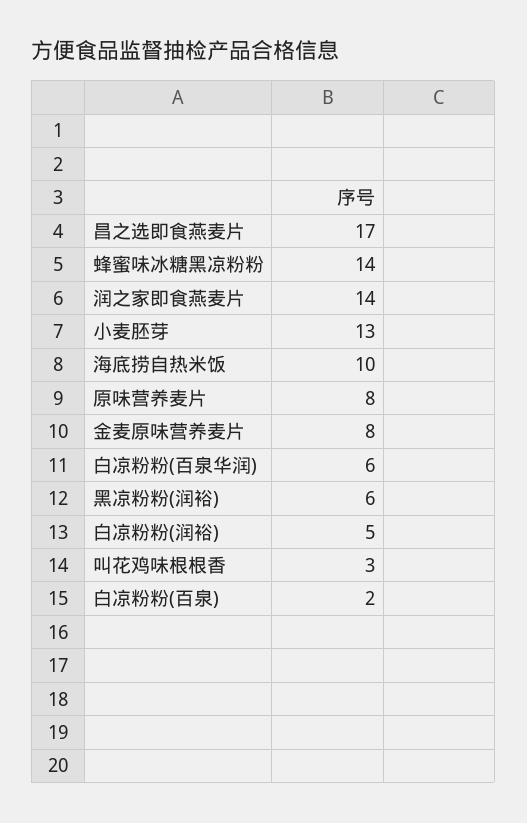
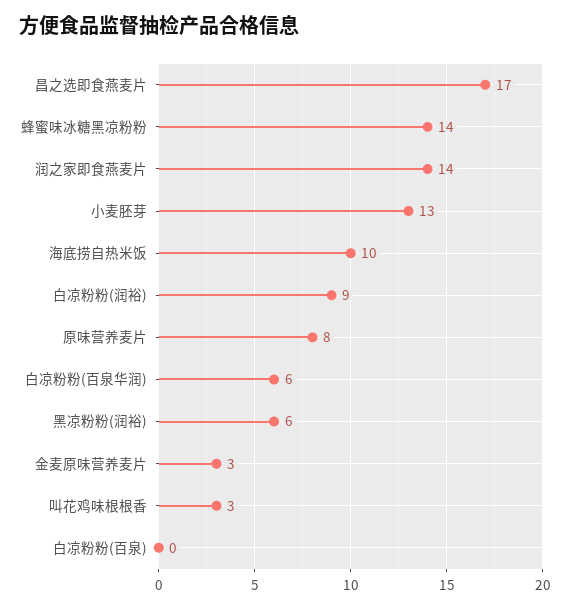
金麦原味营养麦片: 8 -> 3
白凉粉粉(润裕): 5 -> 9
白凉粉粉(百泉): 2 -> 0

